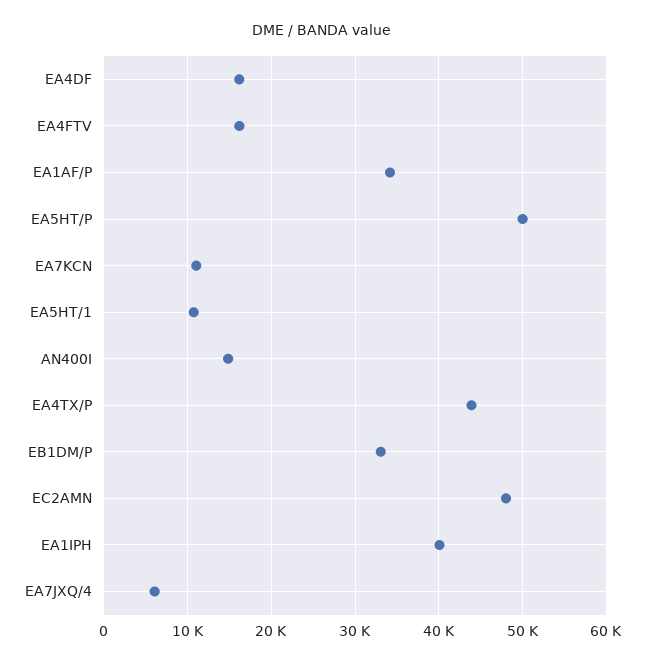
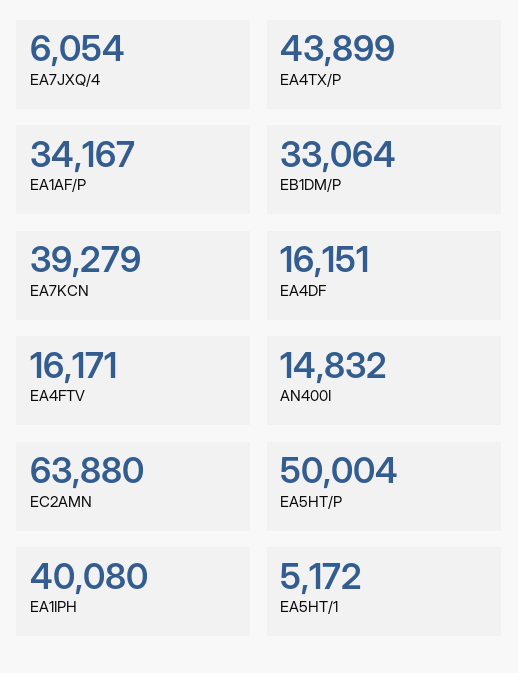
EA7KCN: 11000 -> 39279
EA5HT/1: 11000 -> 5172
EC2AMN: 48000 -> 63880

